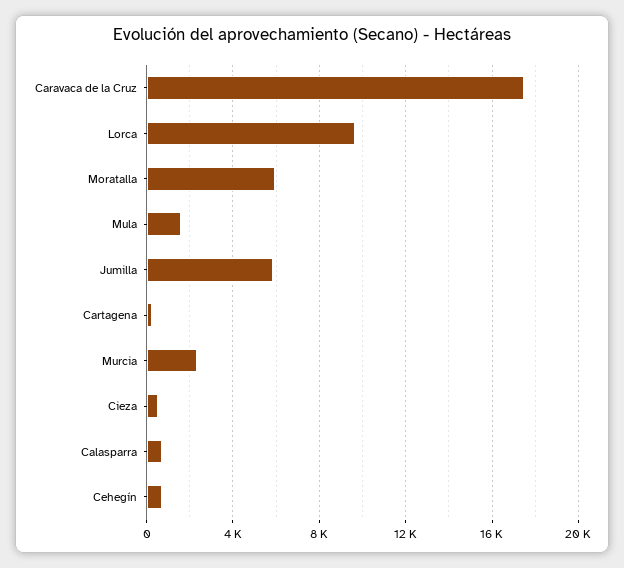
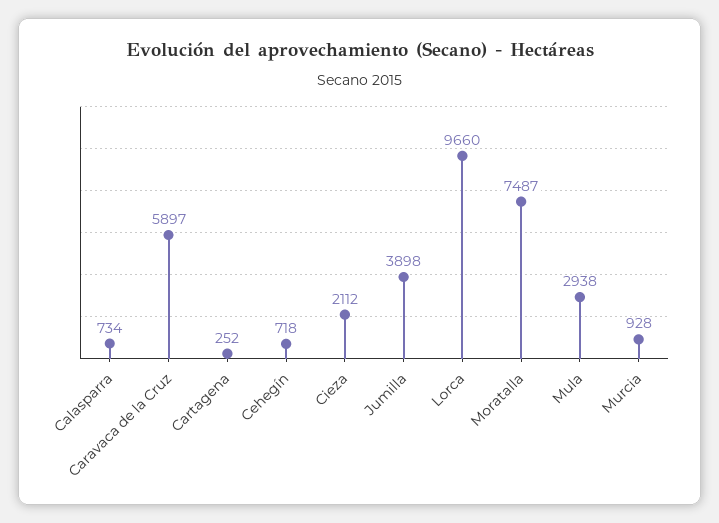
Caravaca de la Cruz: 17500 -> 5897
Moratalla: 6000 -> 7487
Mula: 1500 -> 2938
Jumilla: 6000 -> 3898
Murcia: 2500 -> 928
Cieza: 500 -> 2112

